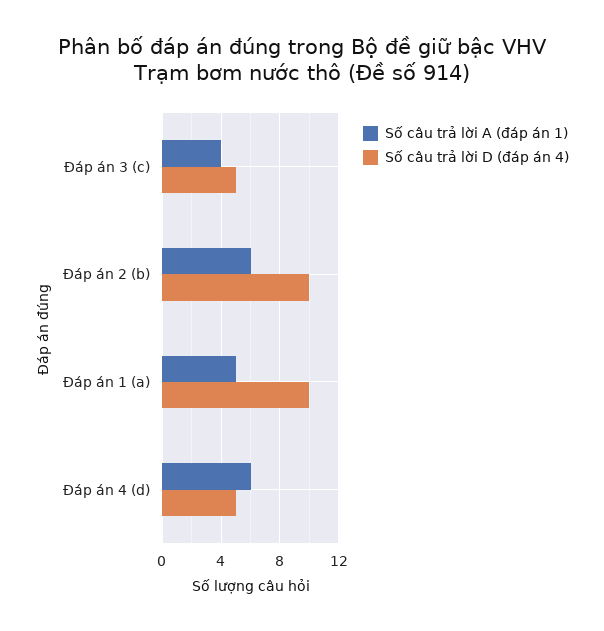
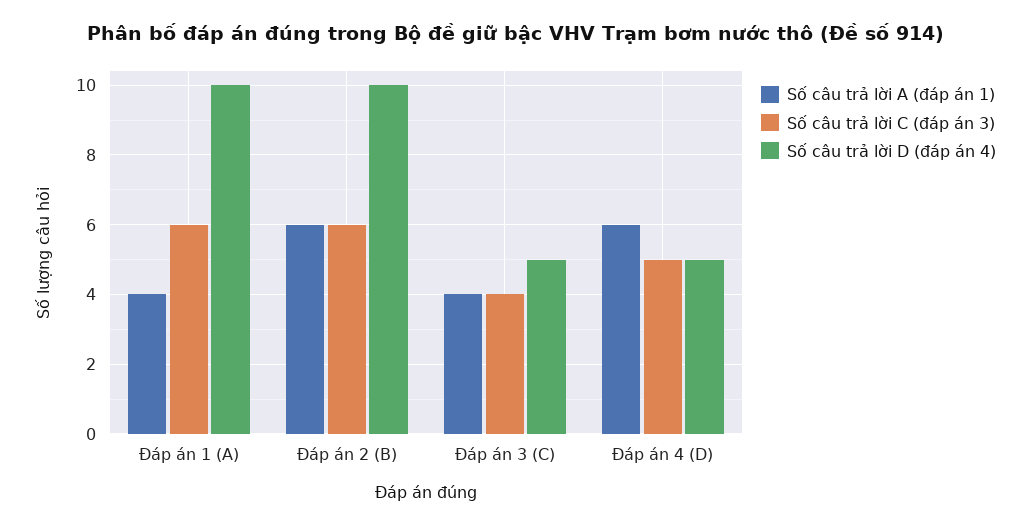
Số câu trả lời A (đáp án 1), Đáp án 1 (a): 5 -> 4
Số câu trả lời C (đáp án 3), Đáp án 1 (a): none -> 6
Số câu trả lời C (đáp án 3), Đáp án 2 (b): none -> 6
Số câu trả lời C (đáp án 3), Đáp án 3 (c): none -> 4
Số câu trả lời C (đáp án 3), Đáp án 4 (d): none -> 5

